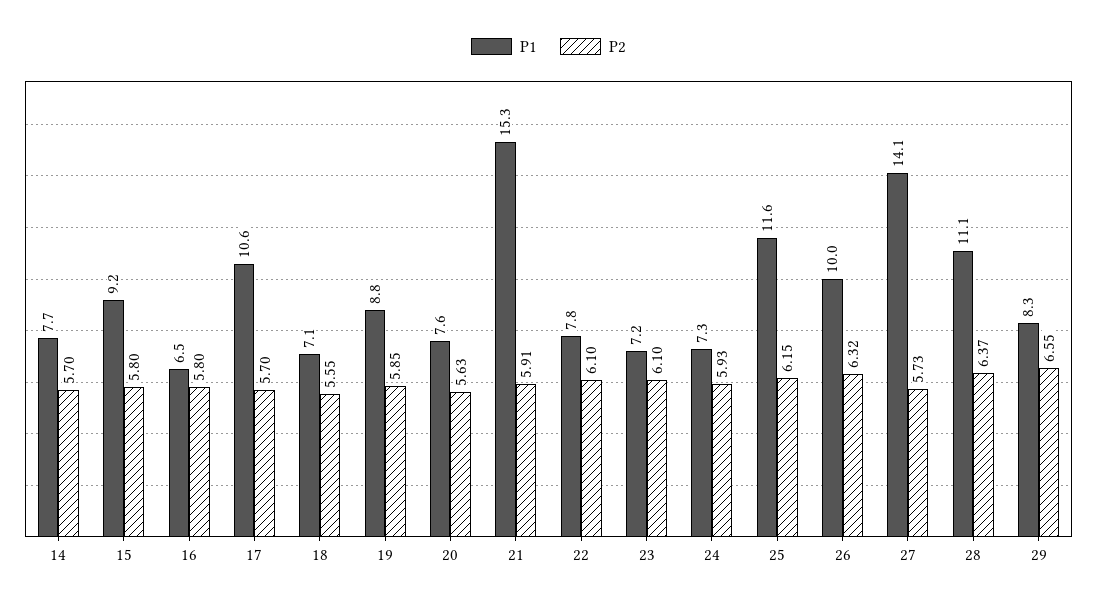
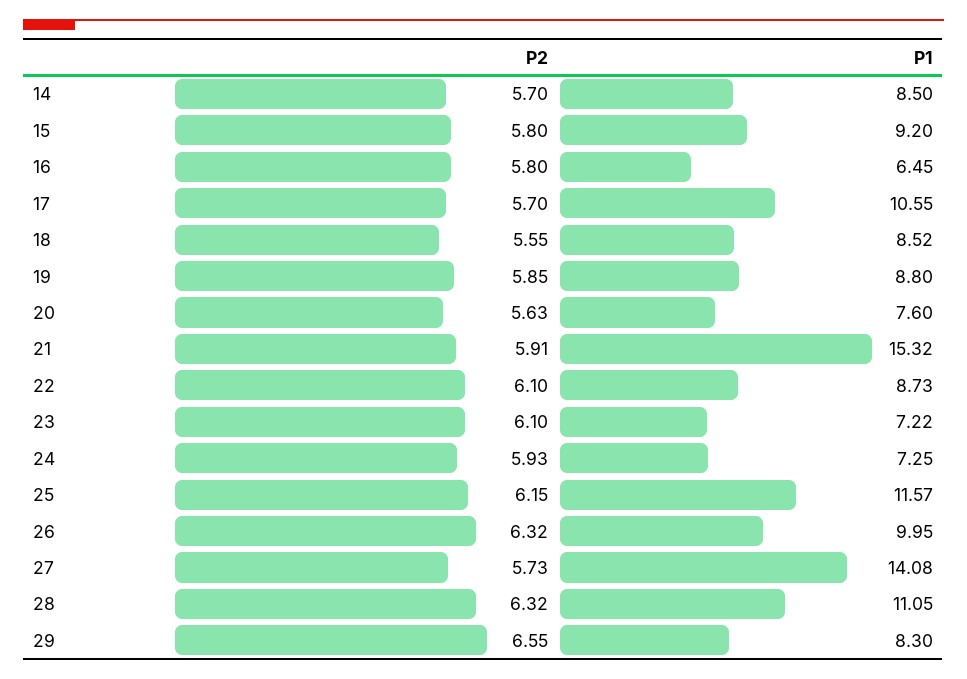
P1, 14: 7.7 -> 8.5
P1, 18: 7.1 -> 8.52
P1, 22: 7.8 -> 8.73
P2, 28: 6.37 -> 6.32

